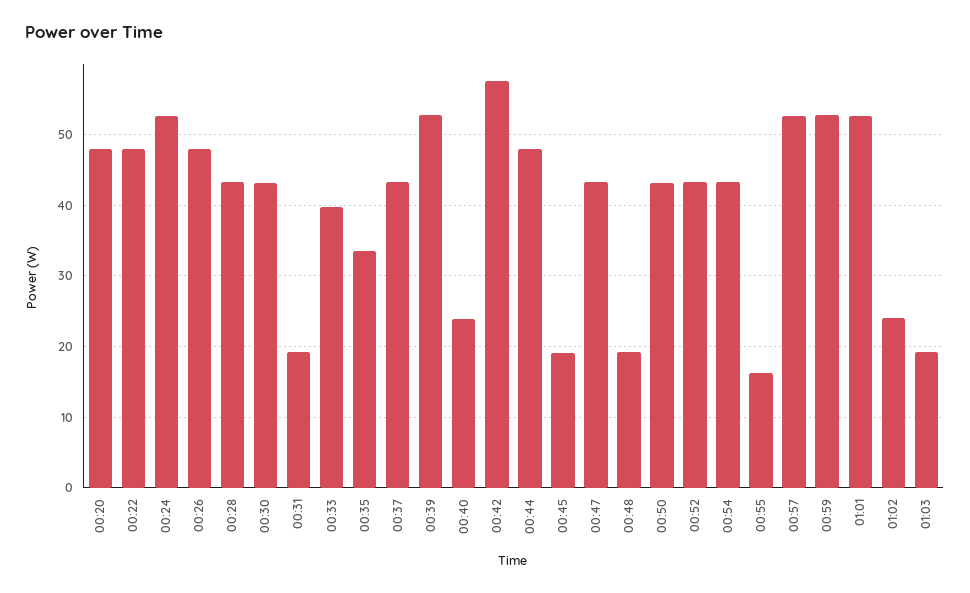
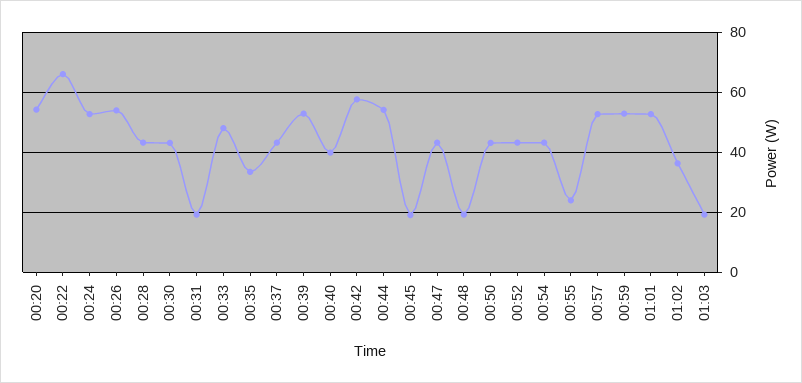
00:20: 48 -> 54
00:22: 48 -> 66
00:26: 48 -> 54
00:33: 40 -> 48
00:40: 24 -> 40
00:44: 48 -> 54
00:55: 16 -> 24
01:02: 24 -> 36

